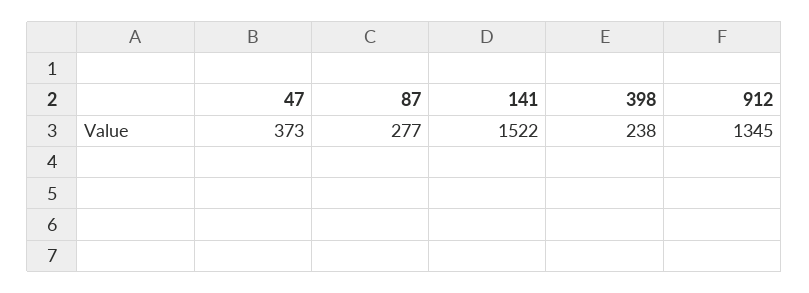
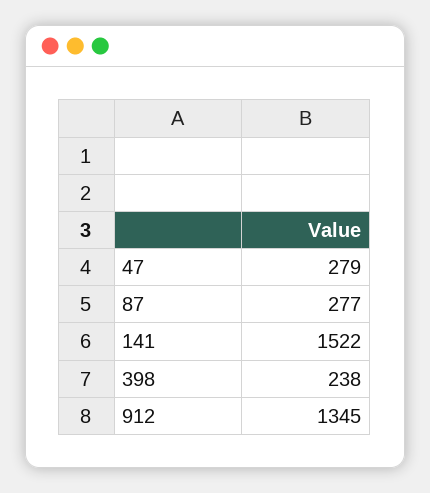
47: 373 -> 279

